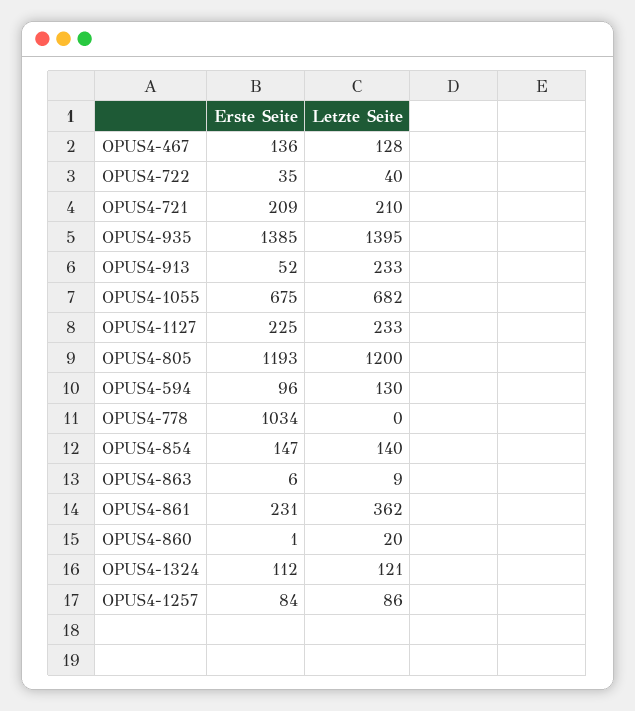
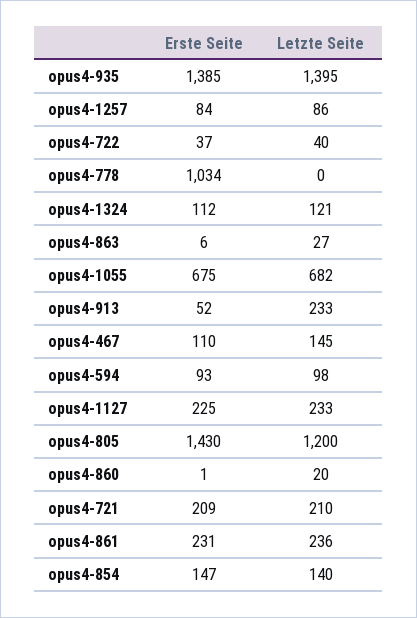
Erste Seite, OPUS4-467: 136 -> 110
Letzte Seite, OPUS4-467: 128 -> 145
Erste Seite, OPUS4-722: 35 -> 37
Erste Seite, OPUS4-805: 1193 -> 1430
Erste Seite, OPUS4-594: 96 -> 93
Letzte Seite, OPUS4-594: 130 -> 98
Letzte Seite, OPUS4-863: 9 -> 27
Letzte Seite, OPUS4-861: 362 -> 236

